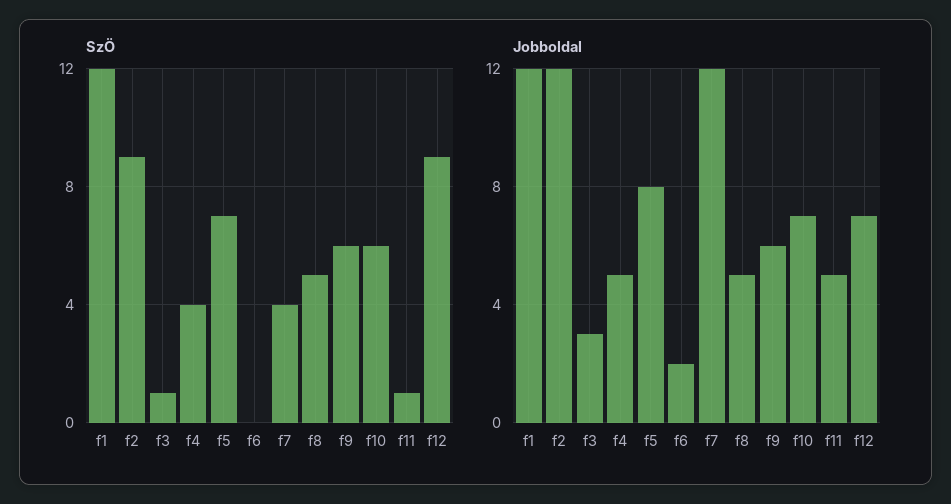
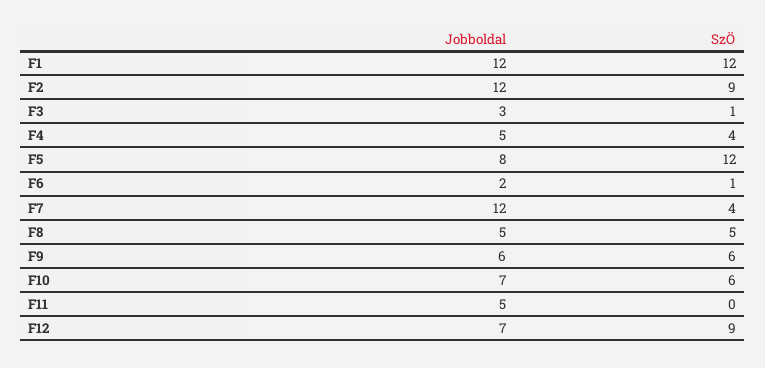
SzÖ, f5: 7 -> 12
SzÖ, f6: 0 -> 1
SzÖ, f11: 1 -> 0

